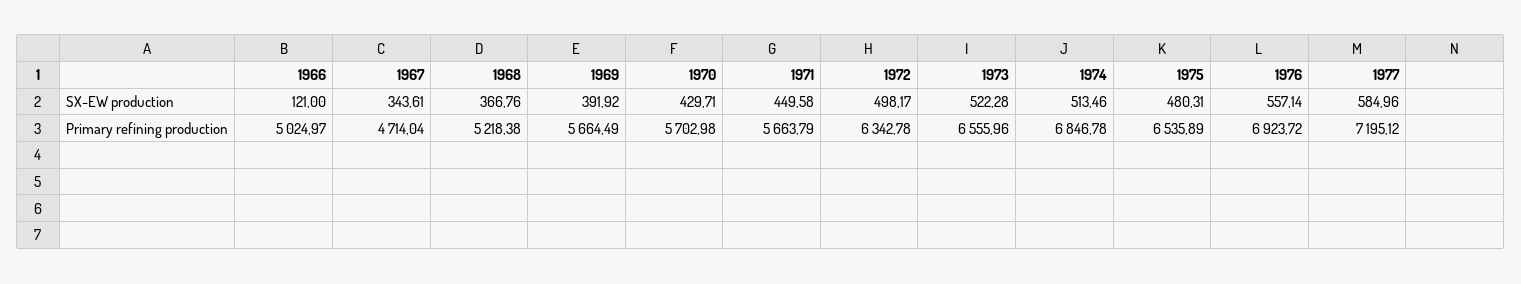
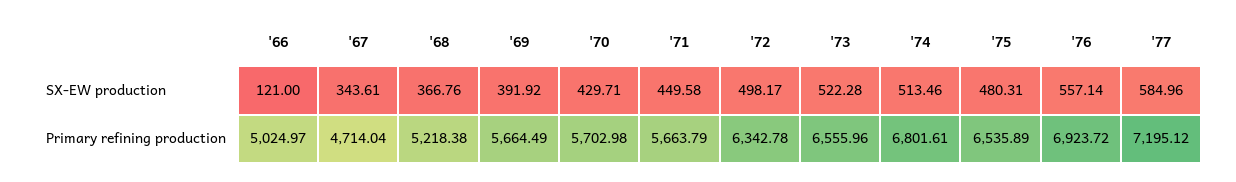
1974, Primary refining production: 6846.78 -> 6801.61

